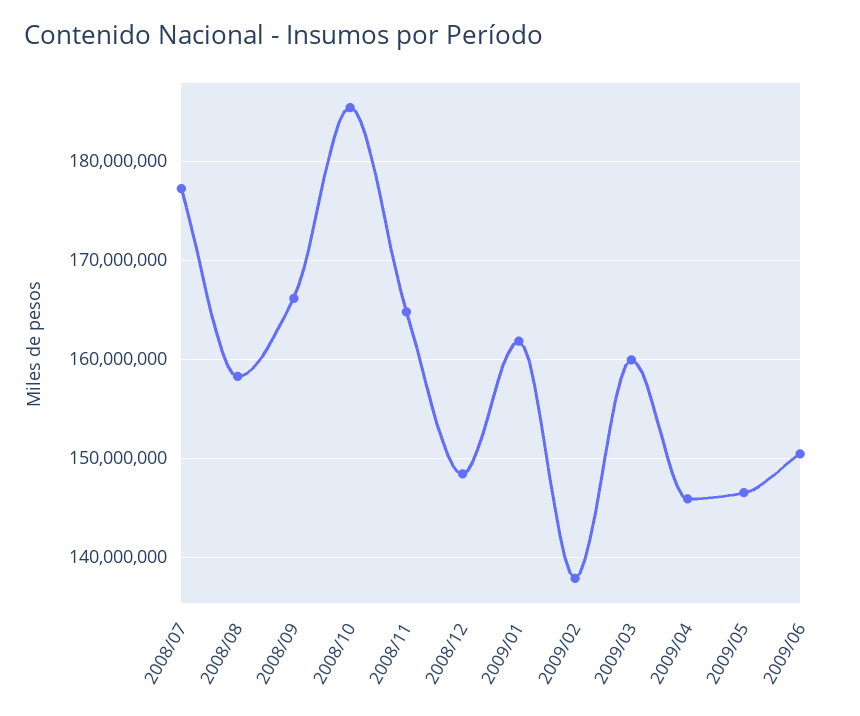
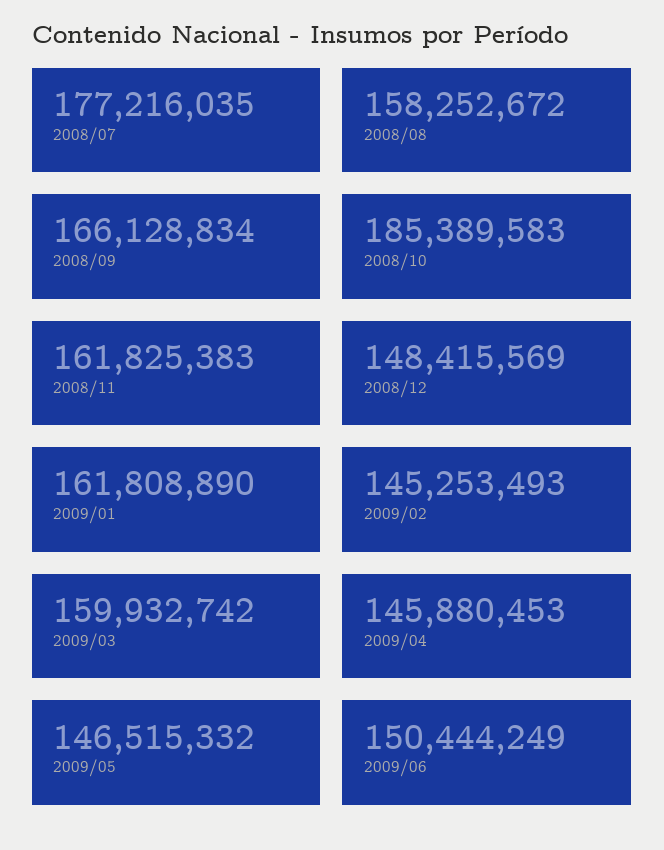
2008/11: 165000000 -> 161825383
2009/02: 138000000 -> 145253493

